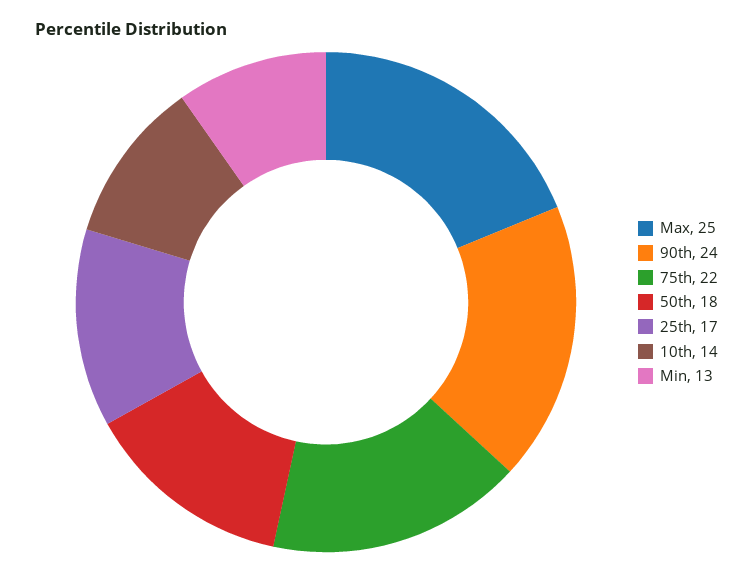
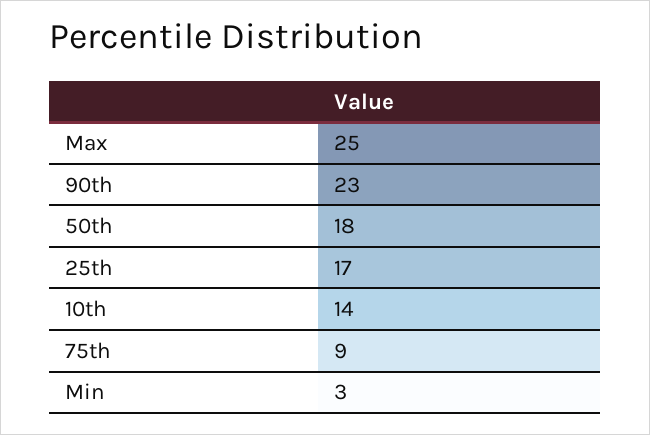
90th: 24 -> 23
75th: 22 -> 9
Min: 13 -> 3

